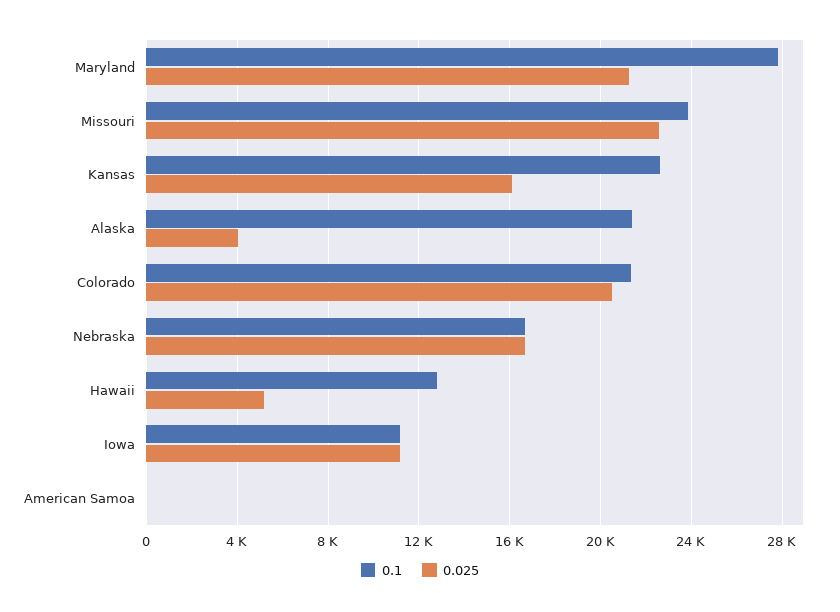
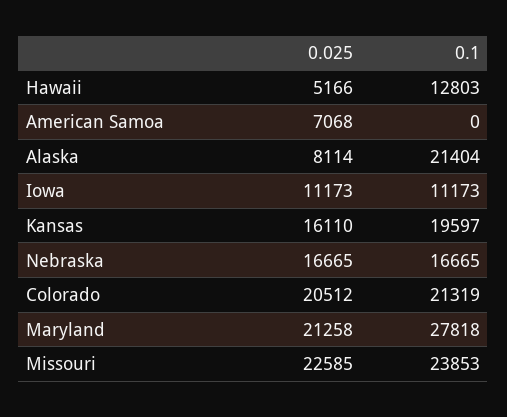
0.1, Kansas: 22500 -> 19597
0.025, Alaska: 4000 -> 8114
0.025, American Samoa: 0 -> 7068

